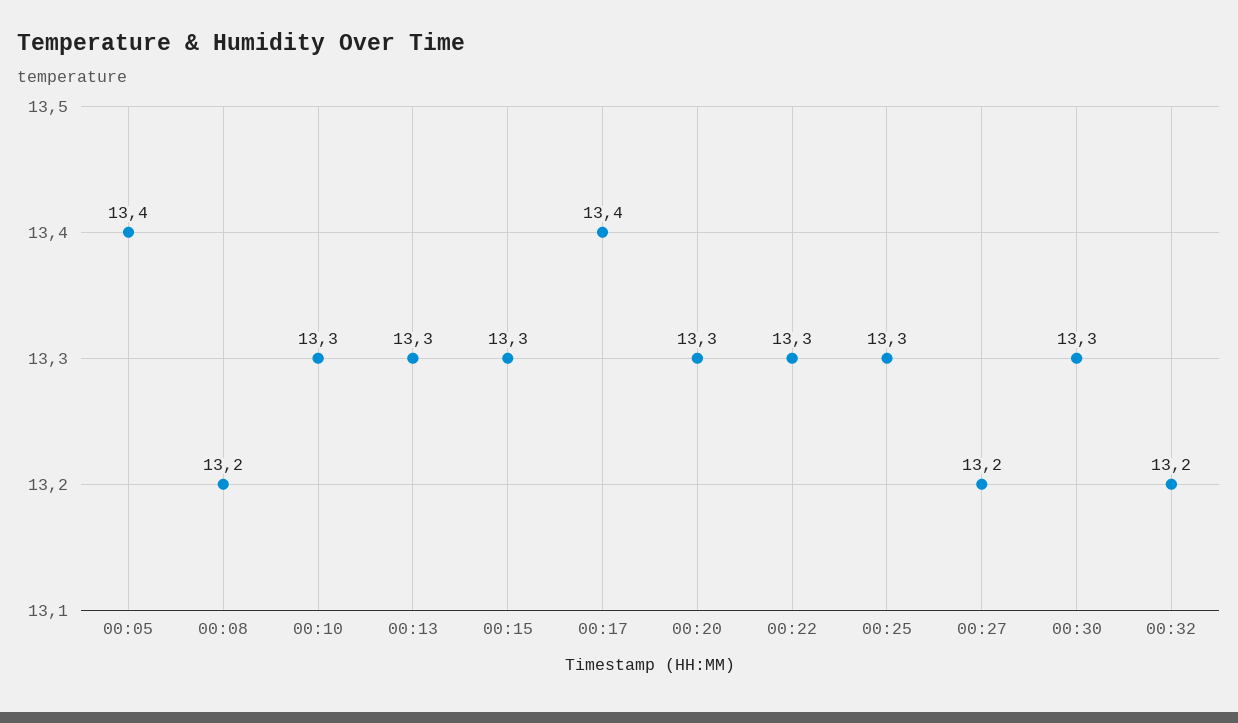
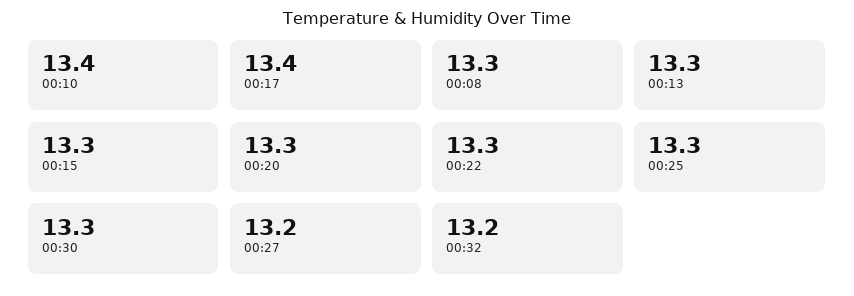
00:05: 13.4 -> none
00:08: 13.2 -> 13.3
00:10: 13.3 -> 13.4

